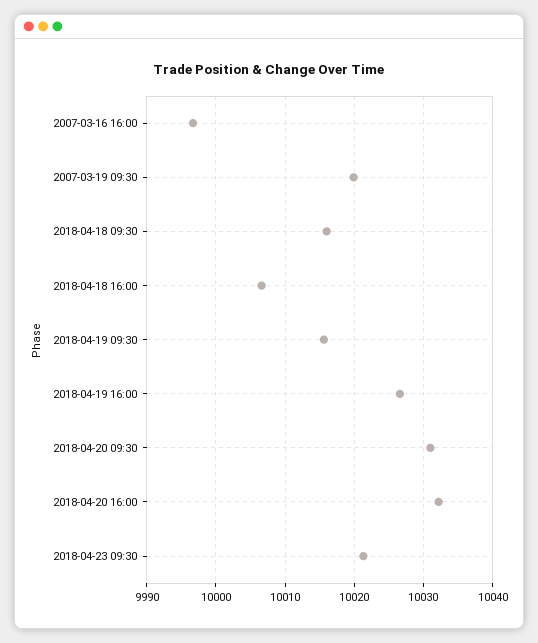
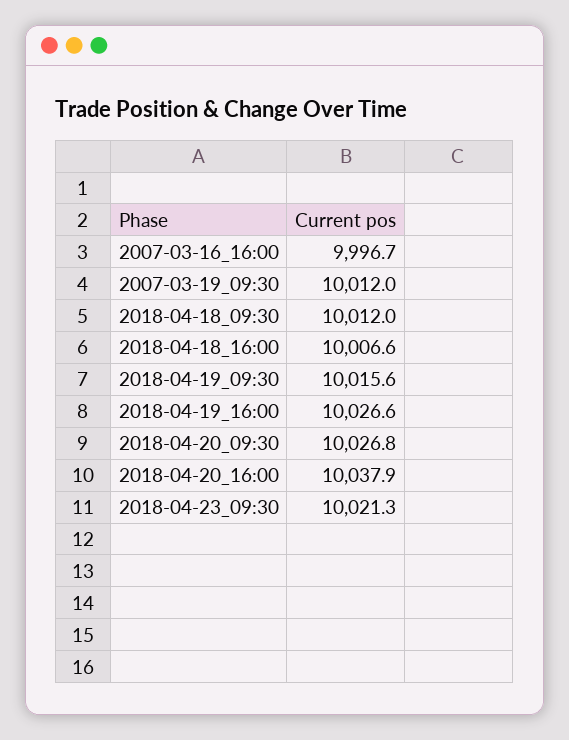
2007-03-19 09:30: 10020 -> 10012
2018-04-18 09:30: 10016 -> 10012
2018-04-20 09:30: 10031 -> 10026.8
2018-04-20 16:00: 10032 -> 10037.9

